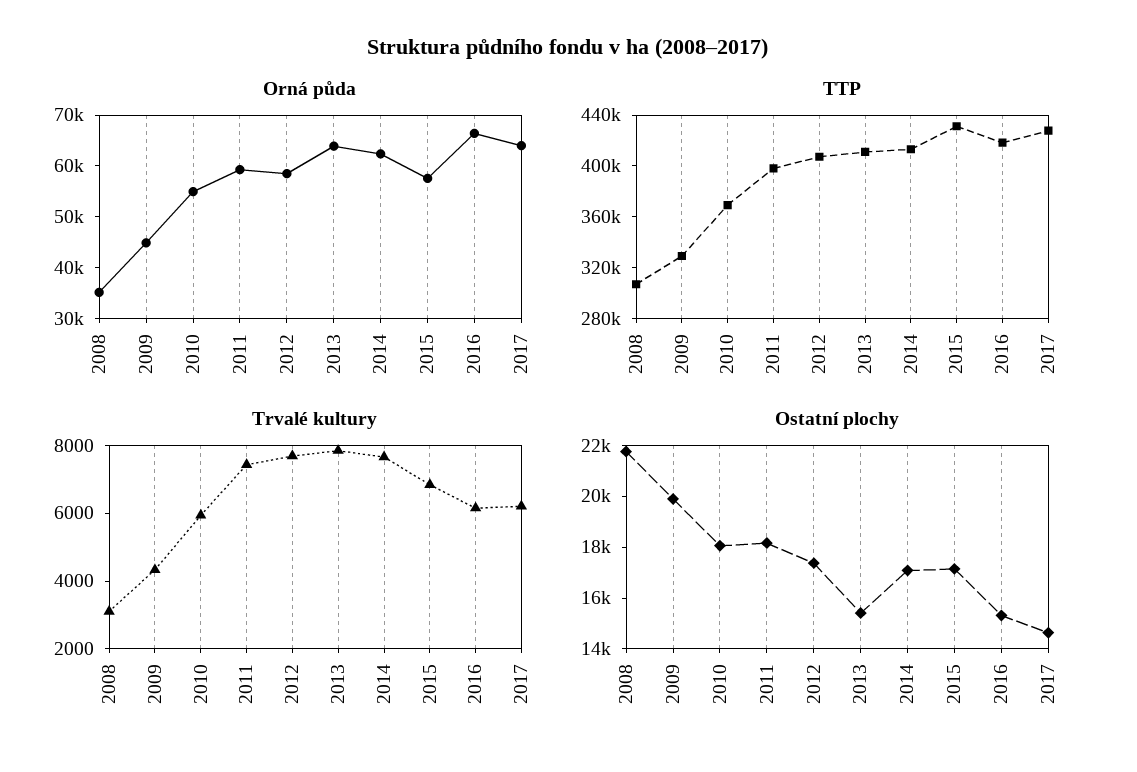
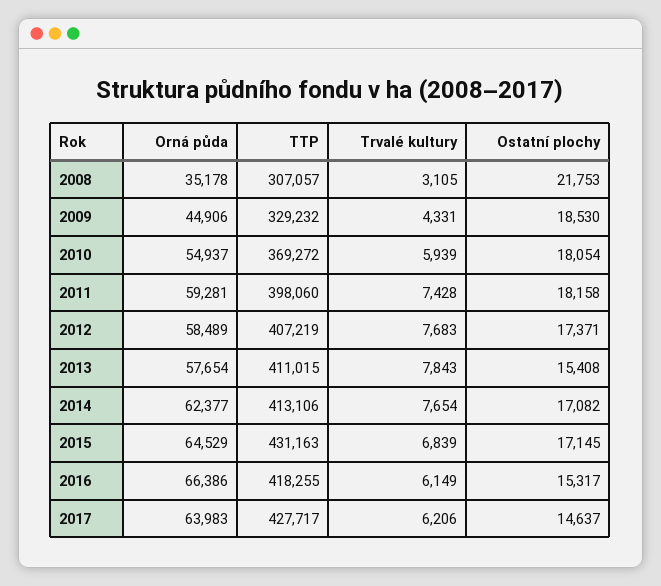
Orná půda, 2013: 64000 -> 57654
Orná půda, 2015: 58000 -> 64529
Ostatní plochy, 2009: 20000 -> 18530

